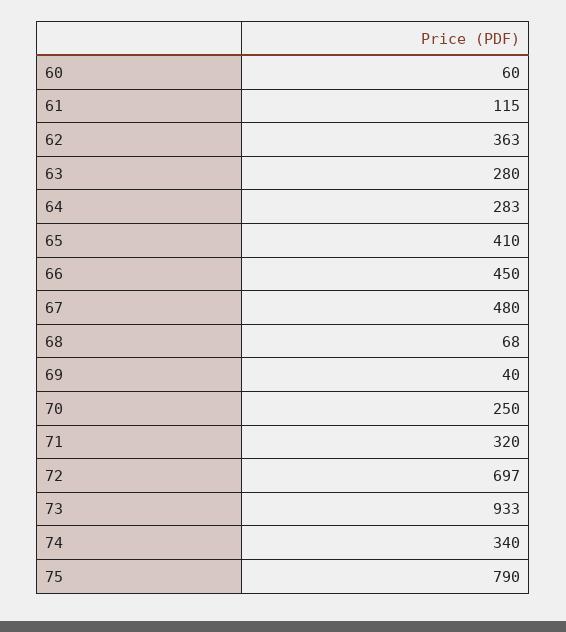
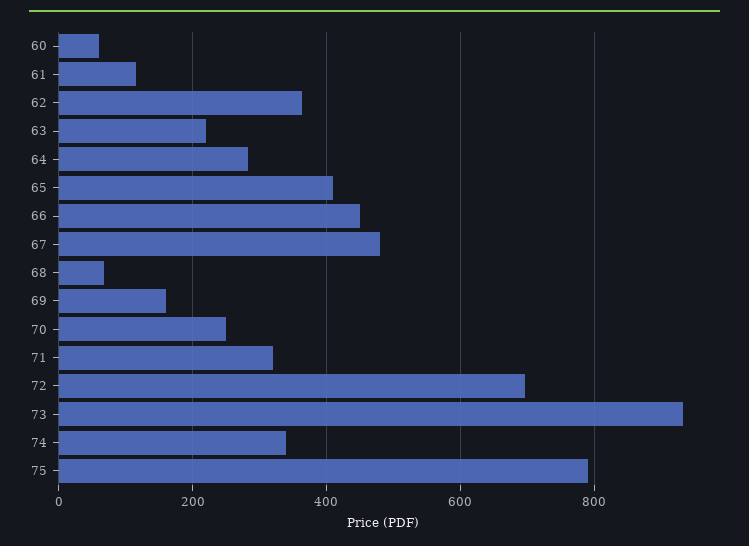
63: 280 -> 220
69: 40 -> 160

